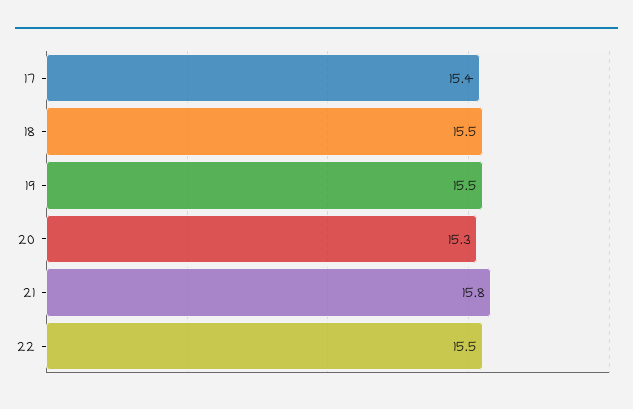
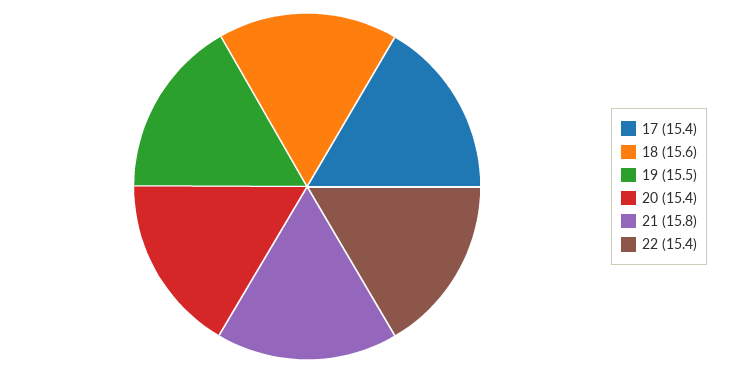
18: 15.5 -> 15.6
20: 15.3 -> 15.4
22: 15.5 -> 15.4

